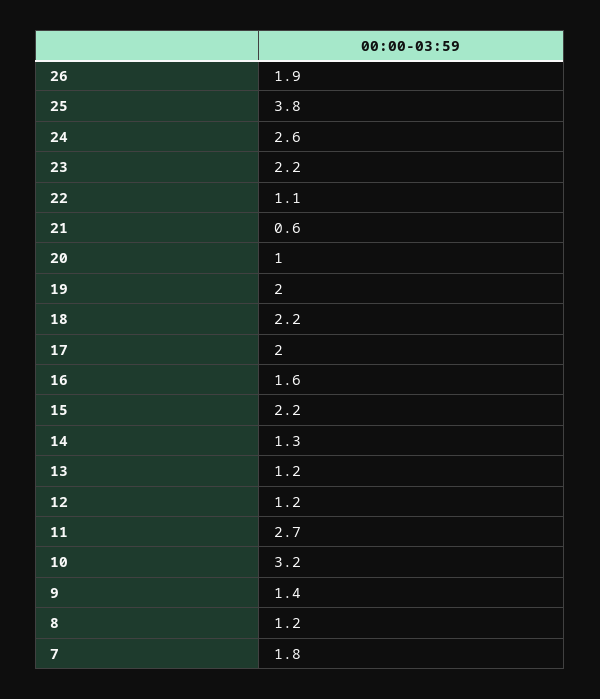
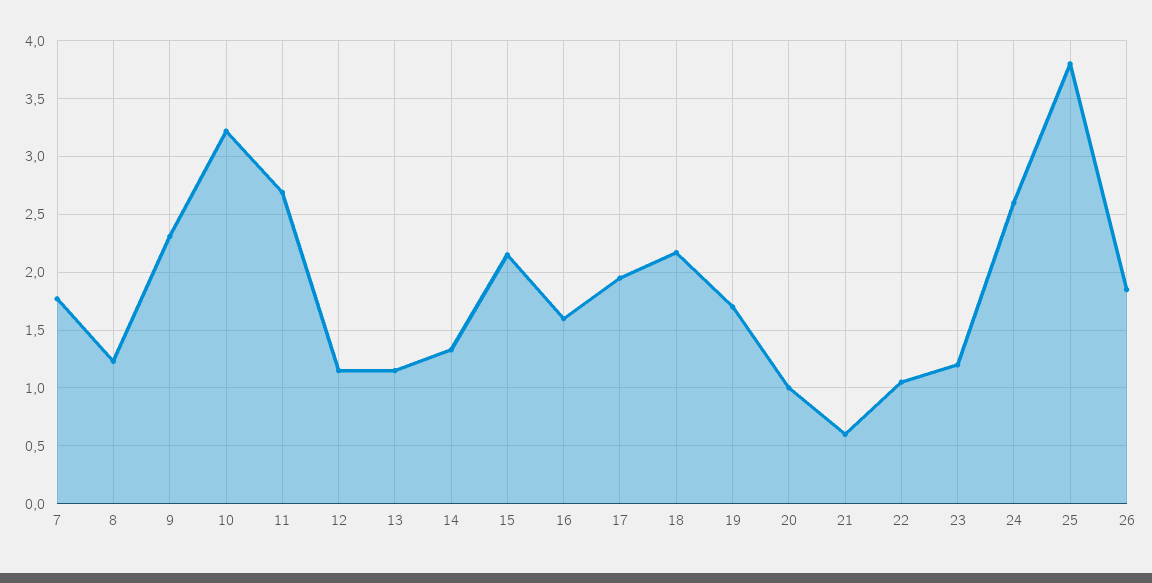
23: 2.2 -> 1.2
19: 2 -> 1.7
9: 1.4 -> 2.3

